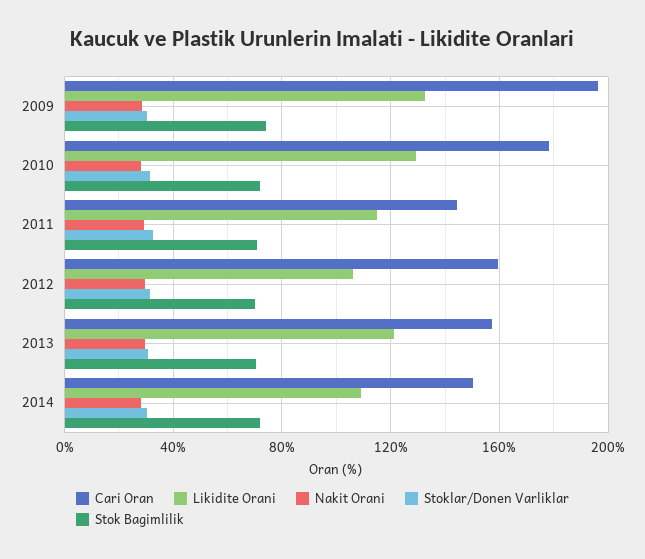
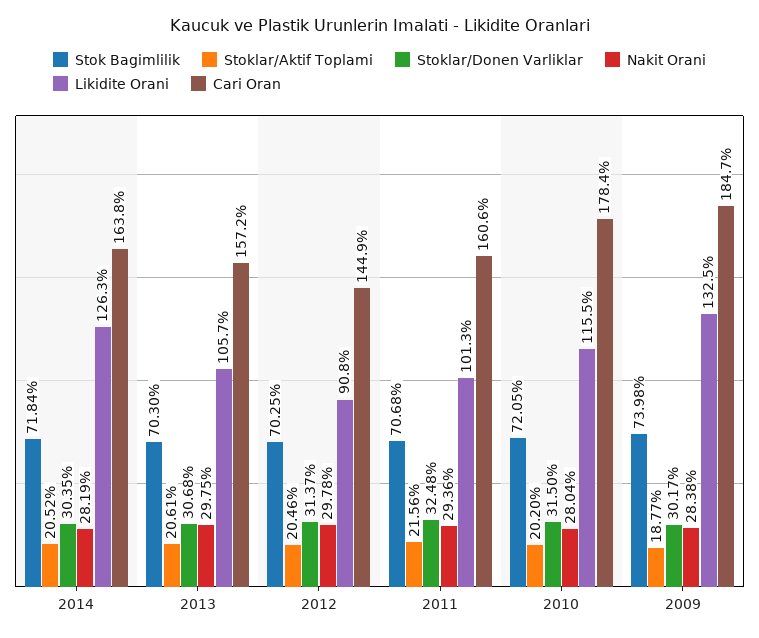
Cari Oran, 2009: 195 -> 184.7
Likidite Orani, 2010: 130 -> 115.5
Cari Oran, 2011: 145 -> 160.6
Likidite Orani, 2011: 115 -> 101.3
Cari Oran, 2012: 160 -> 144.9
Likidite Orani, 2012: 105 -> 90.8
Likidite Orani, 2013: 120 -> 105.7
Cari Oran, 2014: 150 -> 163.8
Likidite Orani, 2014: 110 -> 126.3
Stoklar/Aktif Toplami, 2014: none -> 20.52
Stoklar/Aktif Toplami, 2013: none -> 20.61
Stoklar/Aktif Toplami, 2012: none -> 20.46
Stoklar/Aktif Toplami, 2011: none -> 21.56
Stoklar/Aktif Toplami, 2010: none -> 20.2
Stoklar/Aktif Toplami, 2009: none -> 18.77

